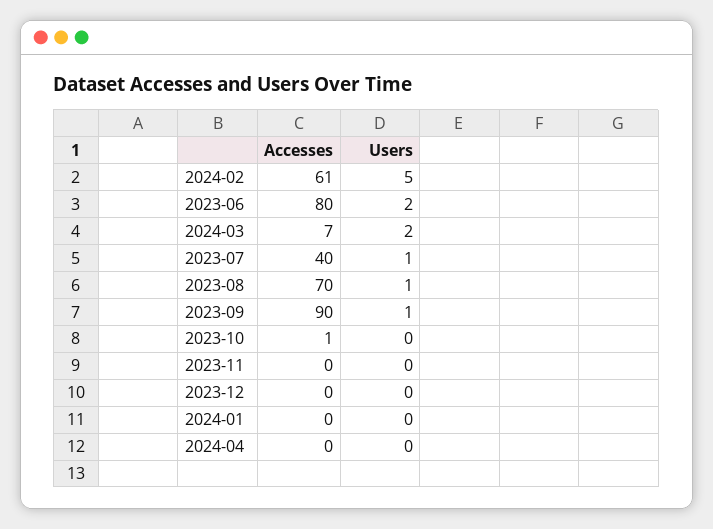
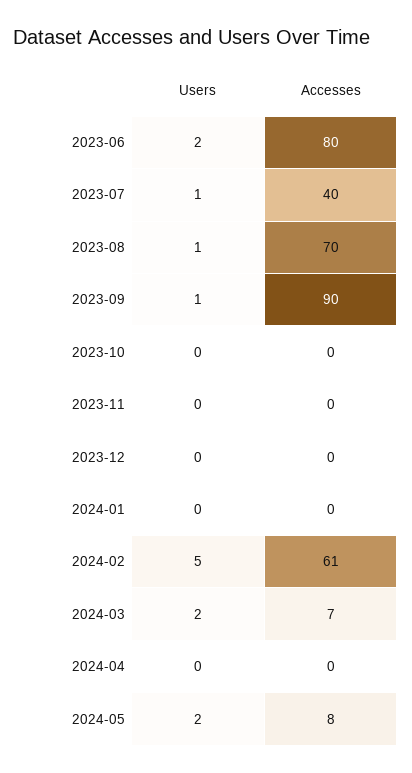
Accesses, 2023-10: 1 -> 0
Users, 2024-05: none -> 2
Accesses, 2024-05: none -> 8

